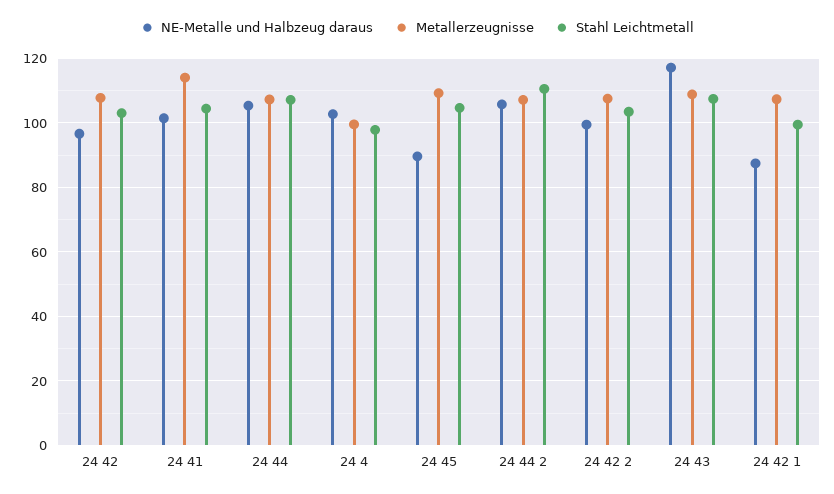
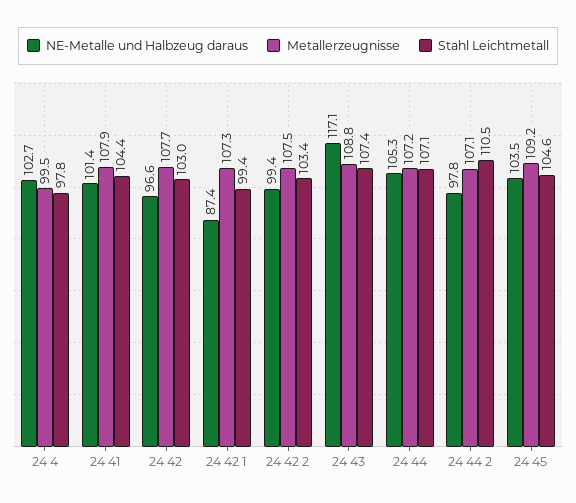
Metallerzeugnisse, 24 41: 114 -> 107.9
NE-Metalle und Halbzeug daraus, 24 45: 90 -> 103.5
NE-Metalle und Halbzeug daraus, 24 44 2: 106 -> 97.8

